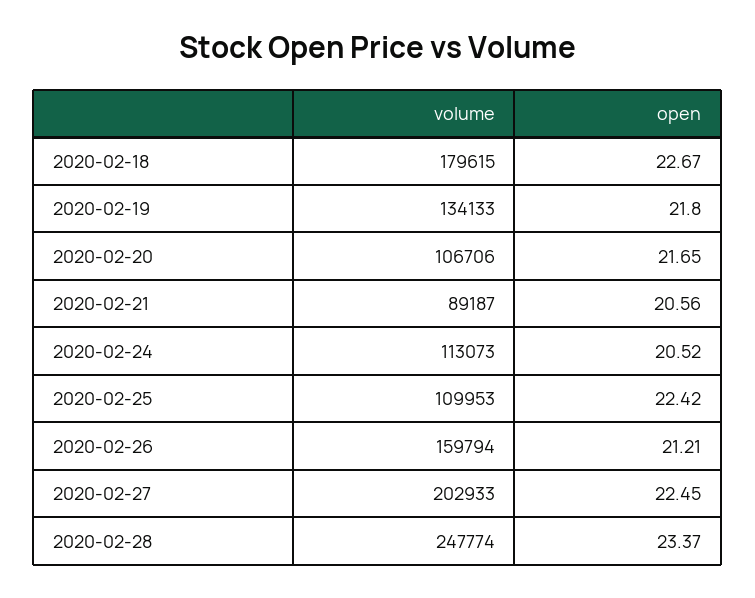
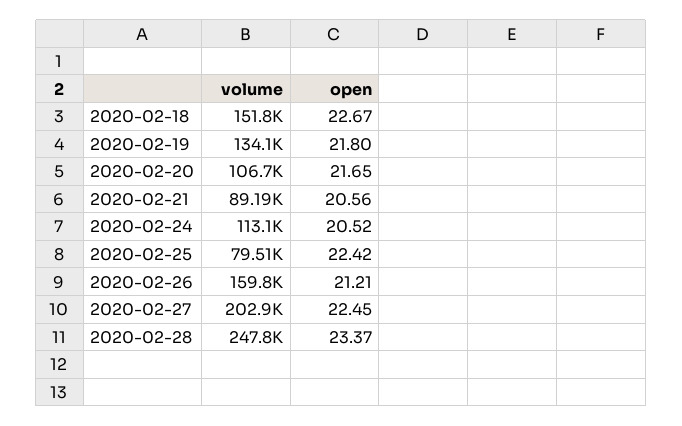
volume, 2020-02-18: 179615 -> 151800
volume, 2020-02-25: 109953 -> 79510

